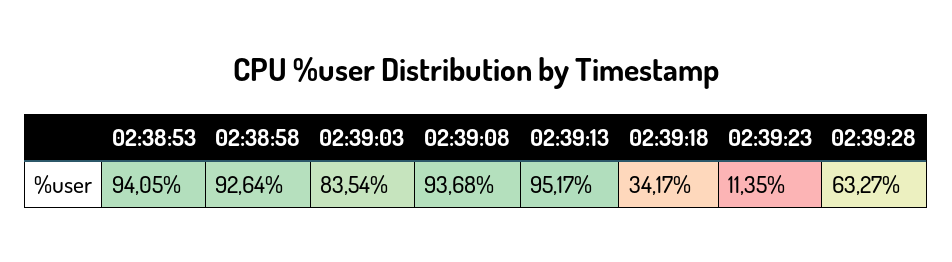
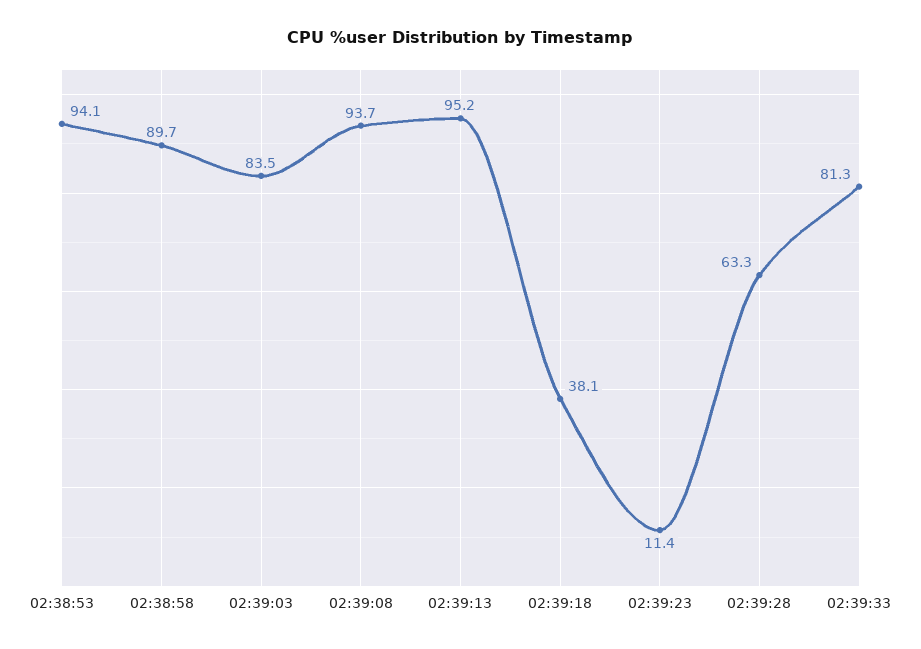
02:38:58: 92.64 -> 89.7
02:39:18: 34.17 -> 38.1
02:39:33: none -> 81.3

